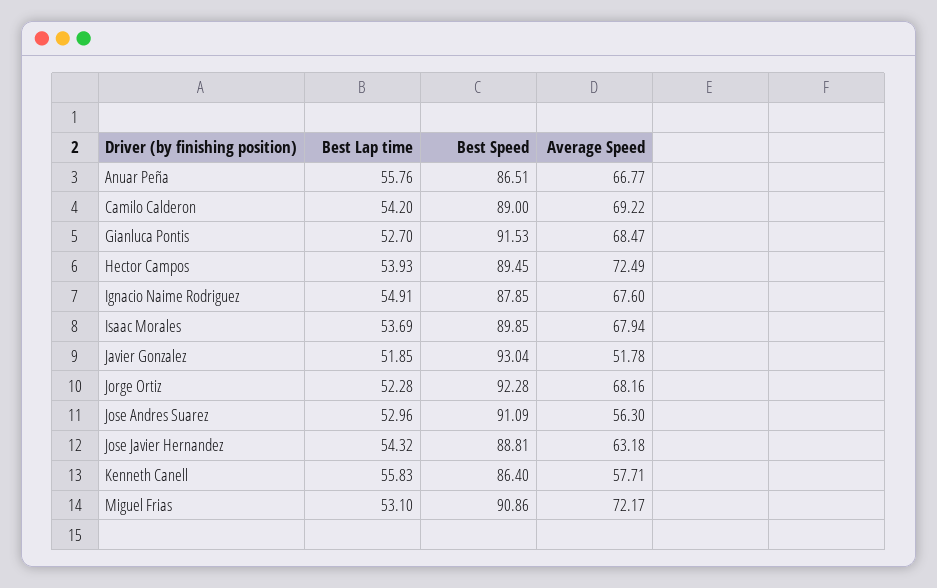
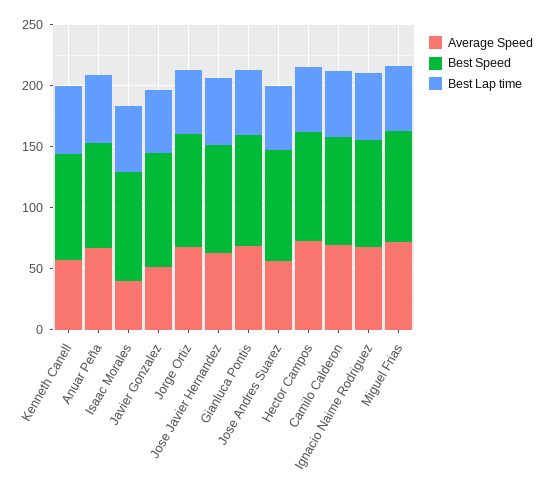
Average Speed, Isaac Morales: 67.94 -> 40

